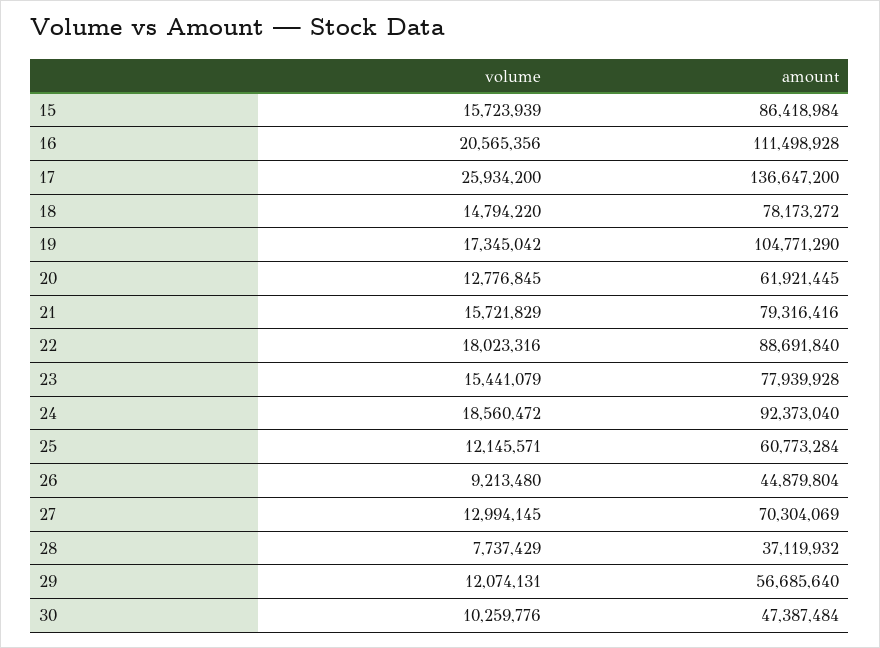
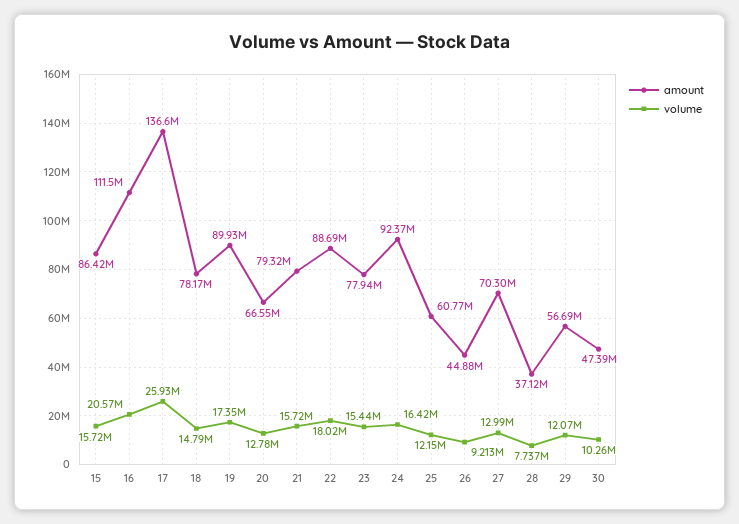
amount, 19: 104771290 -> 89930000
amount, 20: 61921445 -> 66550000
volume, 24: 18560472 -> 16420000

